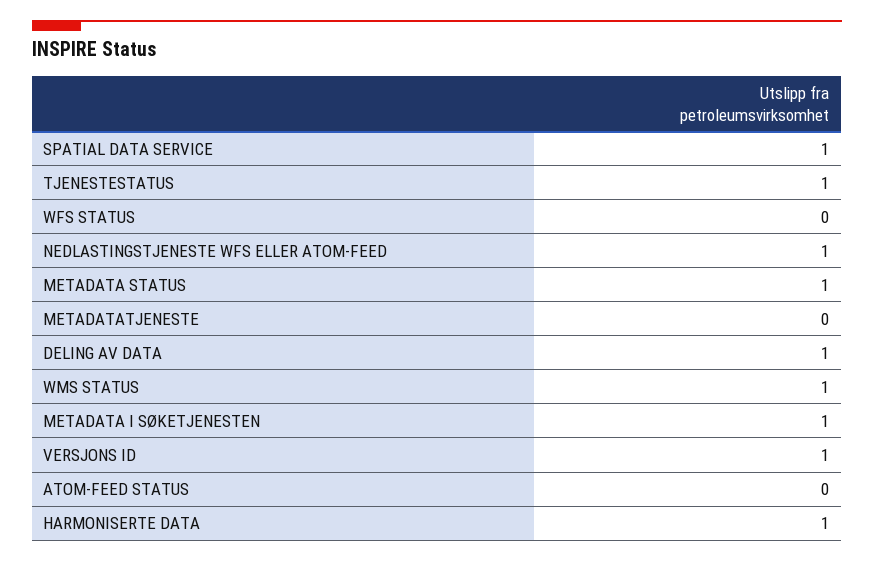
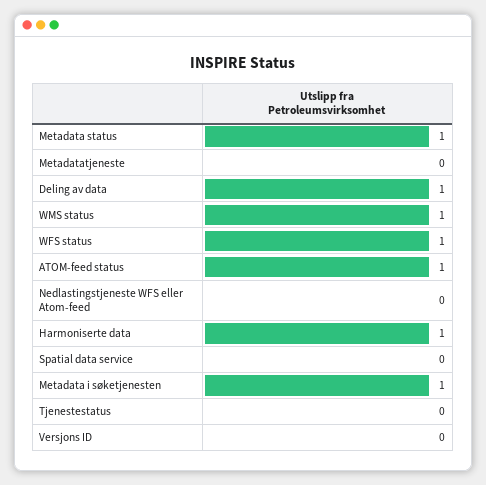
SPATIAL DATA SERVICE: 1 -> 0
TJENESTESTATUS: 1 -> 0
WFS STATUS: 0 -> 1
NEDLASTINGSTJENESTE WFS ELLER ATOM-FEED: 1 -> 0
VERSJONS ID: 1 -> 0
ATOM-FEED STATUS: 0 -> 1

